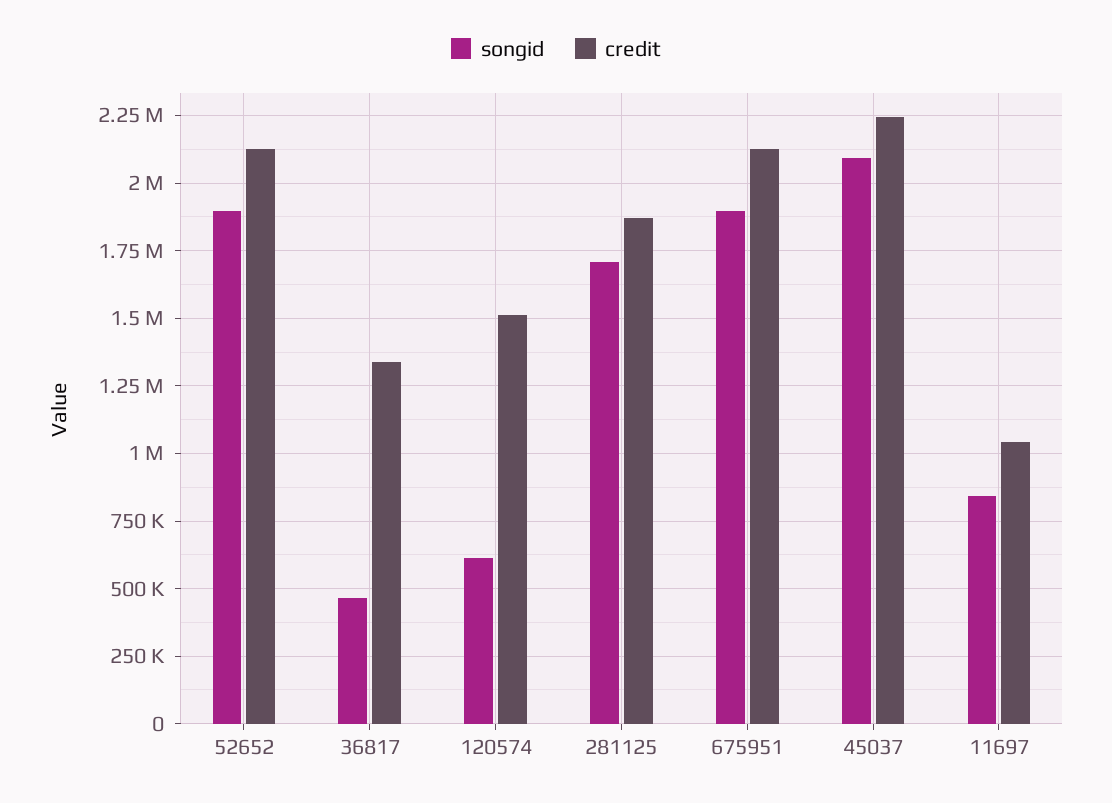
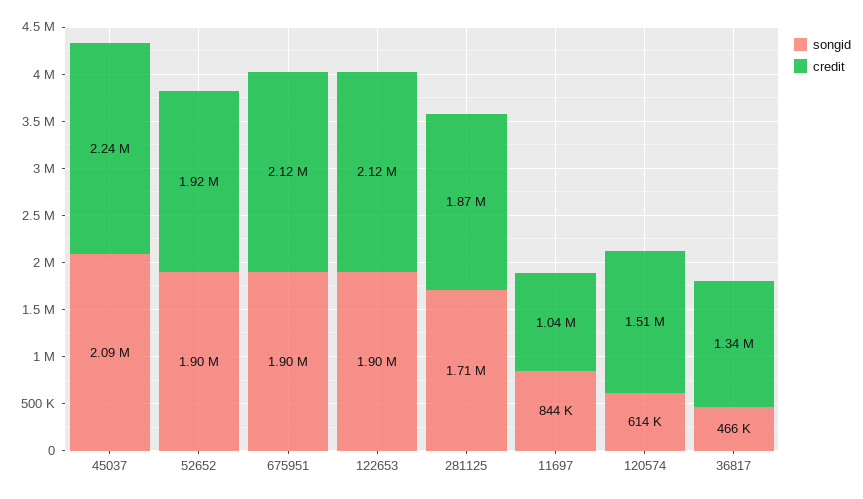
credit, 52652: 2125000 -> 1920000
songid, 122653: none -> 1900000
credit, 122653: none -> 2120000

